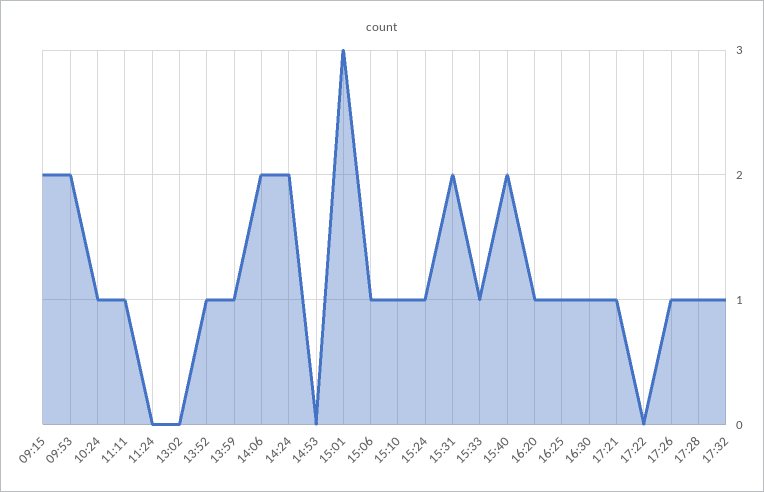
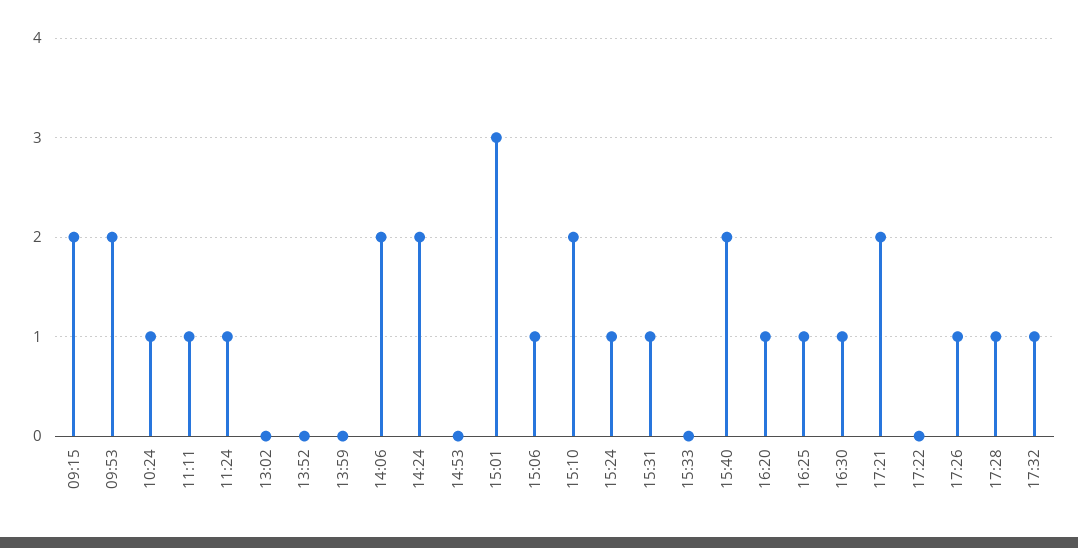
11:24: 0 -> 1
13:52: 1 -> 0
13:59: 1 -> 0
15:10: 1 -> 2
15:31: 2 -> 1
15:33: 1 -> 0
17:21: 1 -> 2

